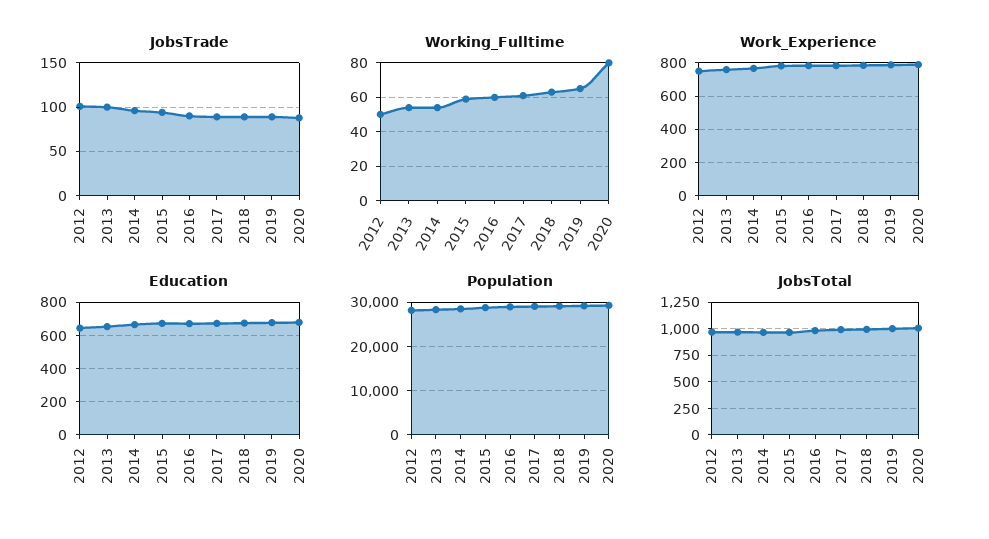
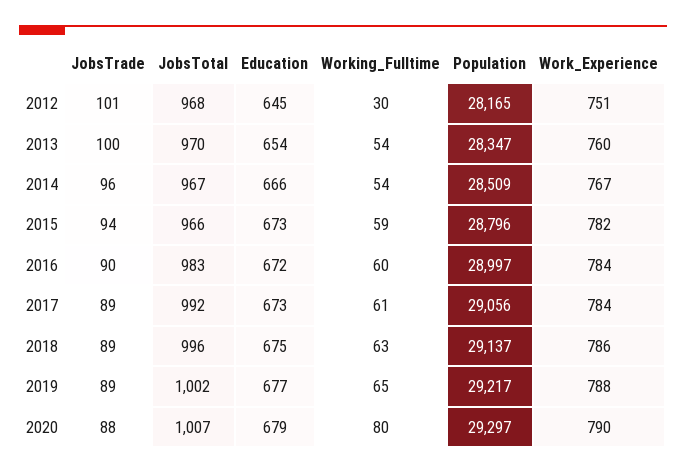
Working_Fulltime, 2012: 50 -> 30

